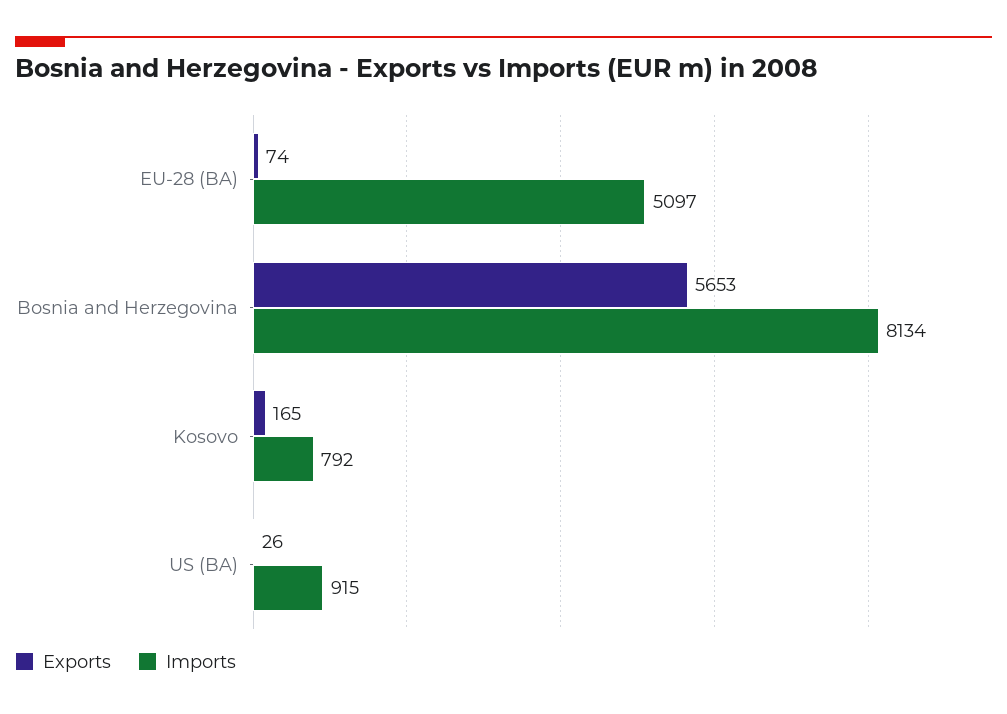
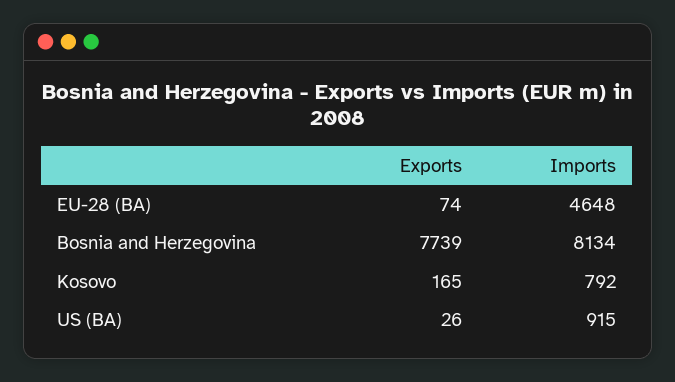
Imports, EU-28 (BA): 5097 -> 4648
Exports, Bosnia and Herzegovina: 5653 -> 7739

